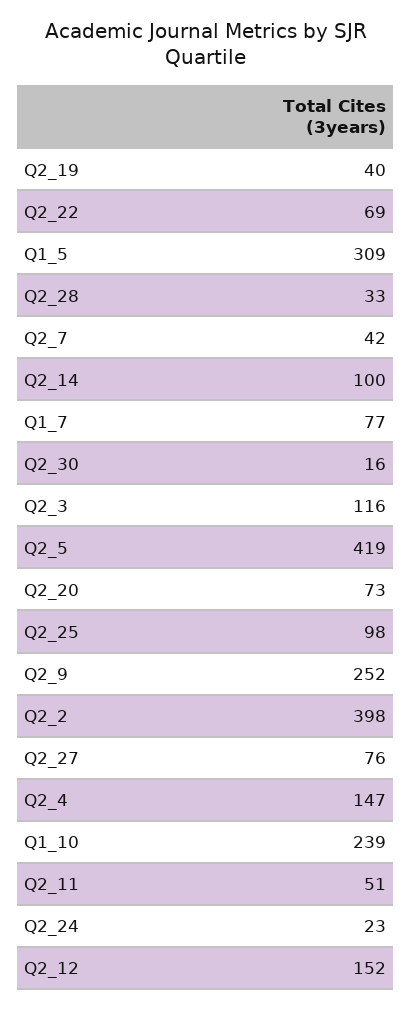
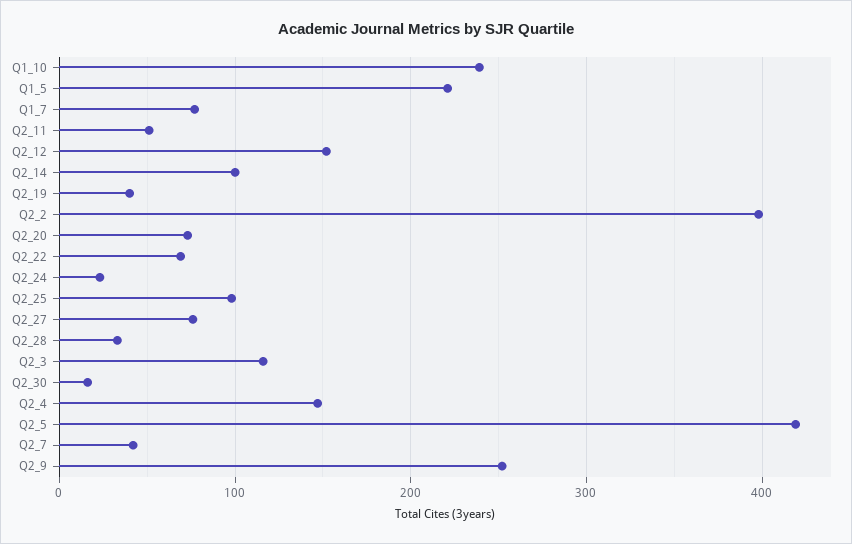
Q1_5: 309 -> 220

